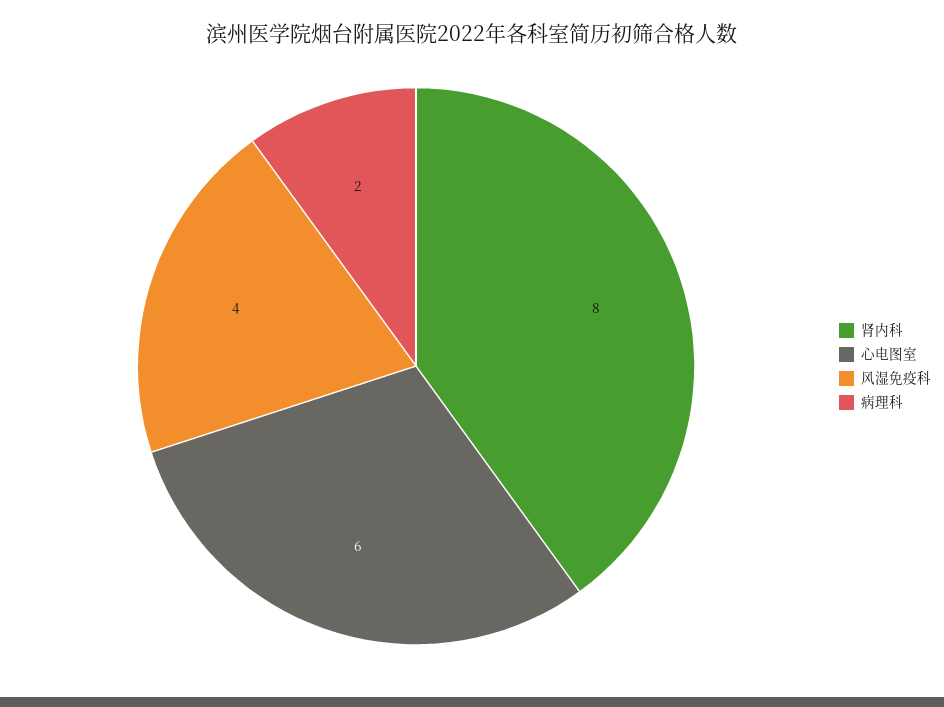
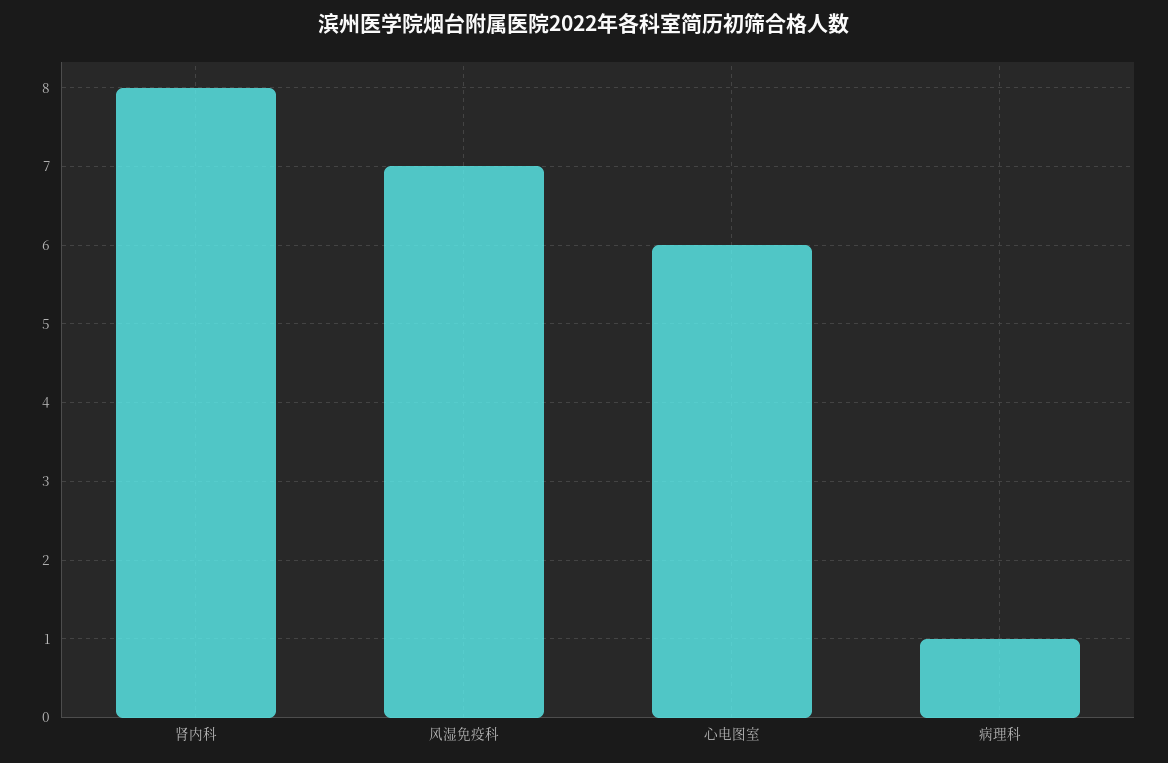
风湿免疫科: 4 -> 7
病理科: 2 -> 1

